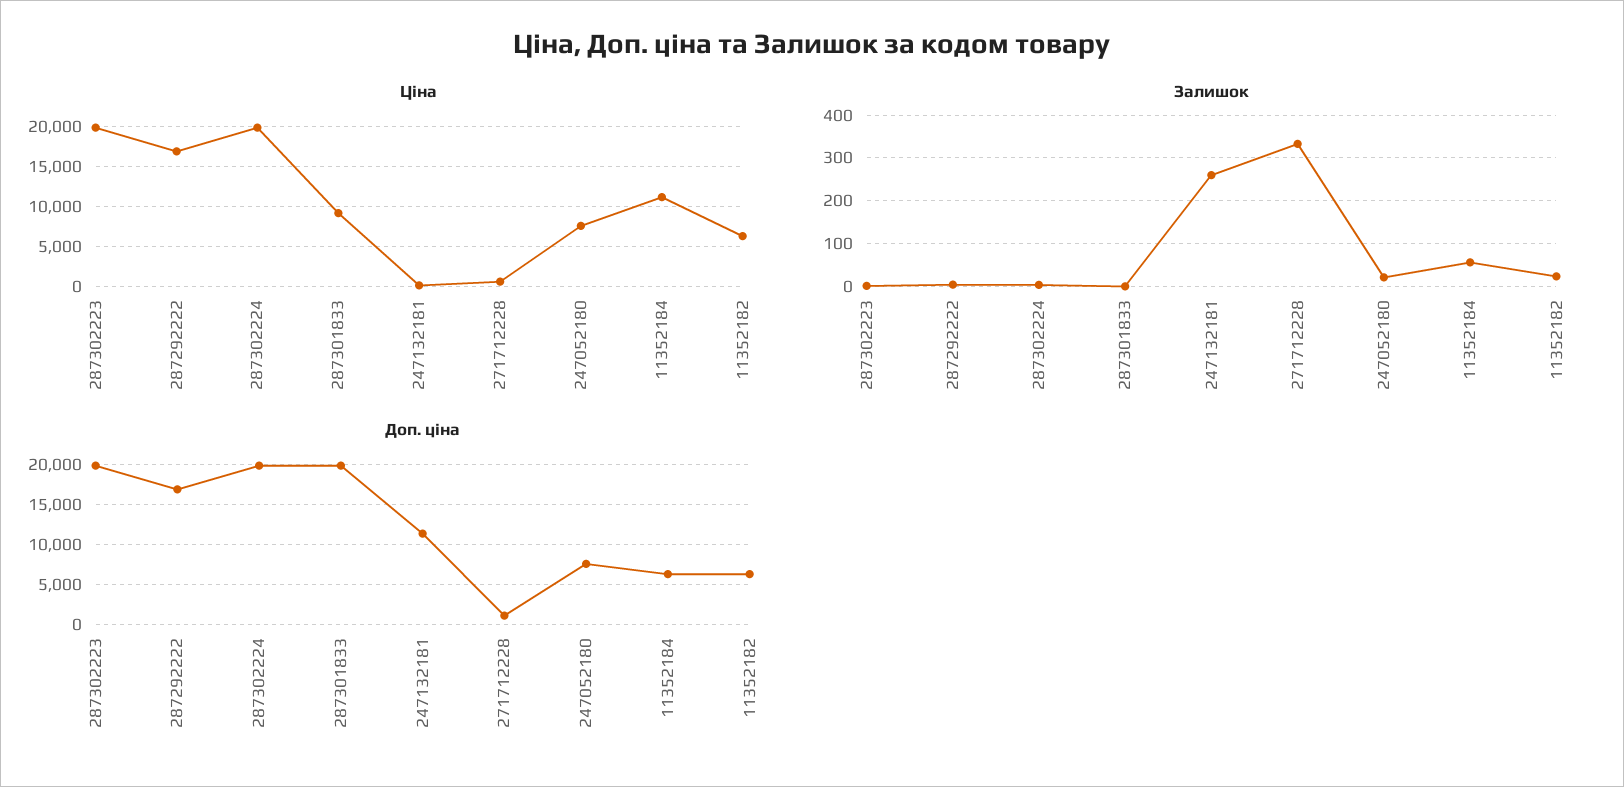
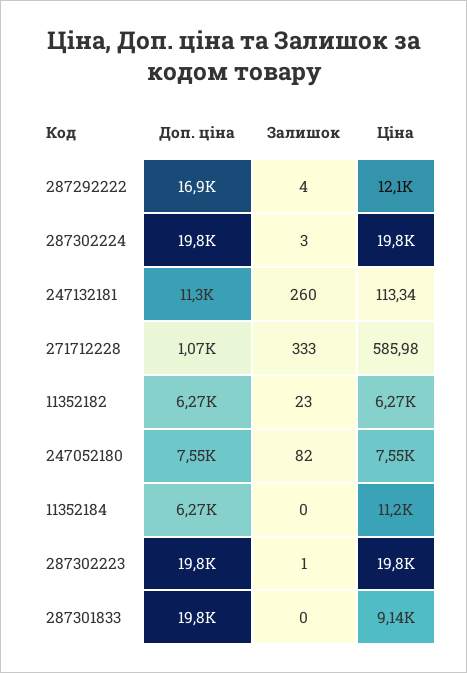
Ціна, 287292222: 17000 -> 12100
Залишок, 247052180: 20 -> 82
Залишок, 11352184: 60 -> 0

